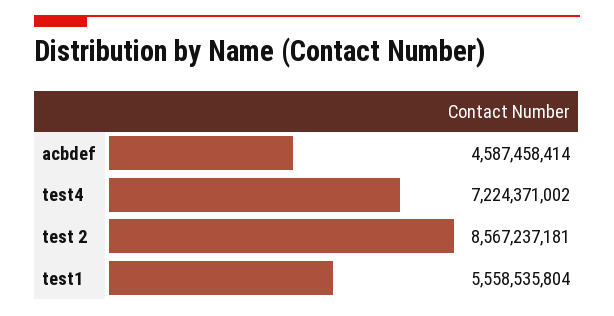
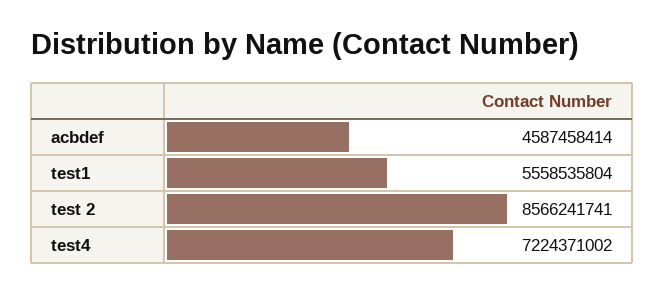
test 2: 8567237181 -> 8566241741

